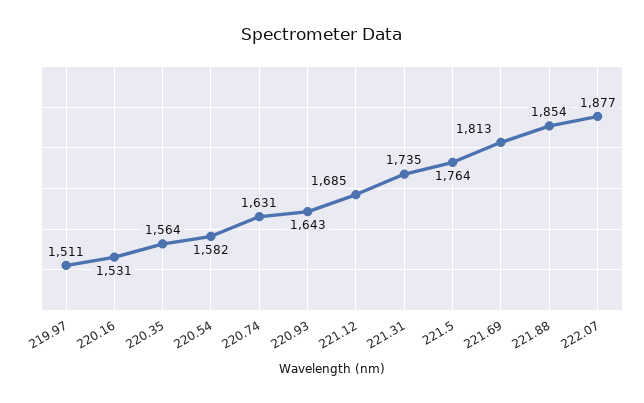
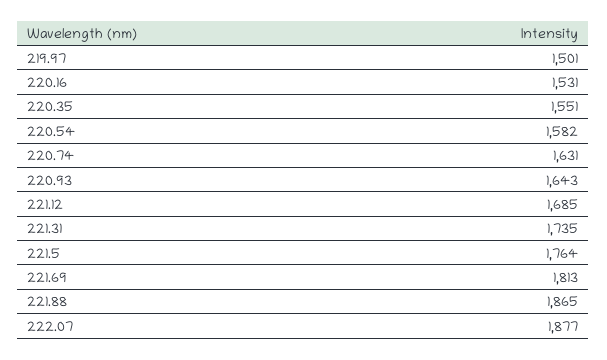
219.97: 1511 -> 1501
220.35: 1564 -> 1551
221.88: 1854 -> 1865

